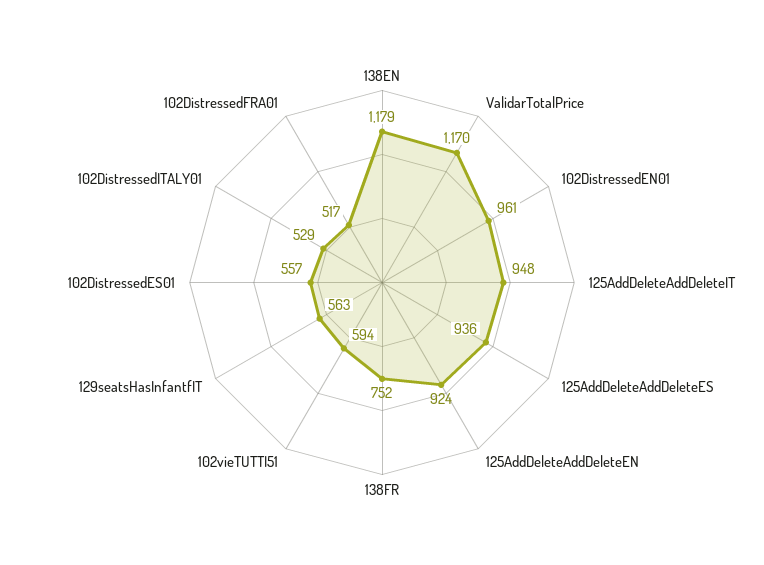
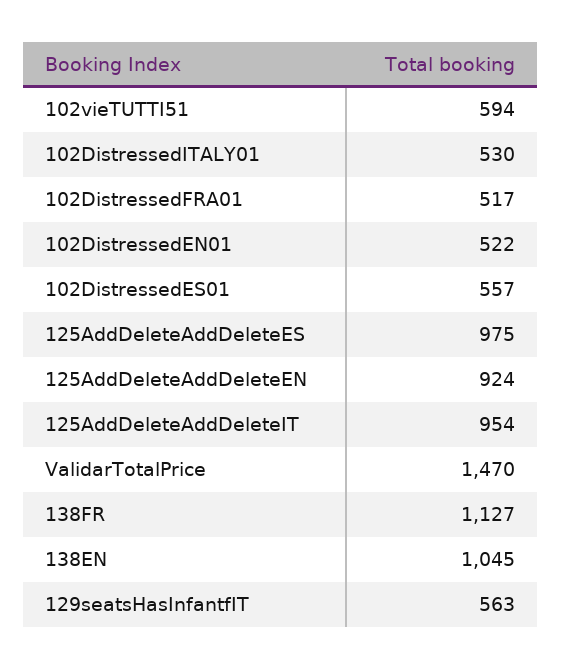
138EN: 1179 -> 1045
ValidarTotalPrice: 1170 -> 1470
102DistressedEN01: 961 -> 522
125AddDeleteAddDeleteIT: 948 -> 954
125AddDeleteAddDeleteES: 936 -> 975
138FR: 752 -> 1127
102DistressedITALY01: 529 -> 530

